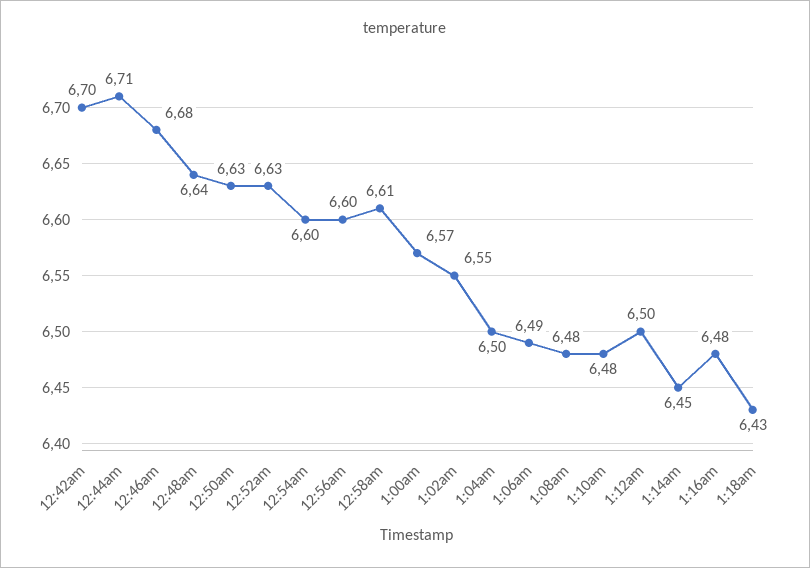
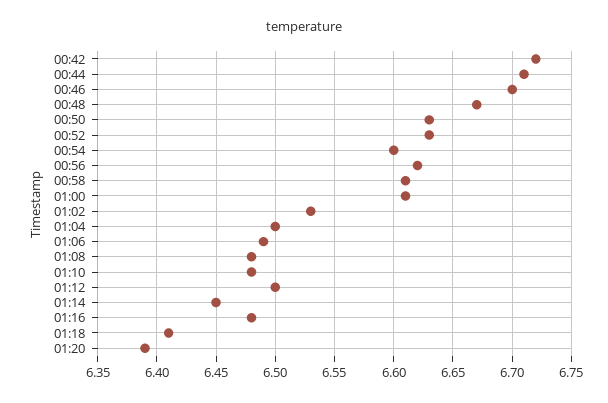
12:42am: 6.7 -> 6.72
12:46am: 6.68 -> 6.7
12:48am: 6.64 -> 6.67
12:56am: 6.6 -> 6.62
1:00am: 6.57 -> 6.61
1:02am: 6.55 -> 6.53
1:18am: 6.43 -> 6.41
01:20: none -> 6.39

